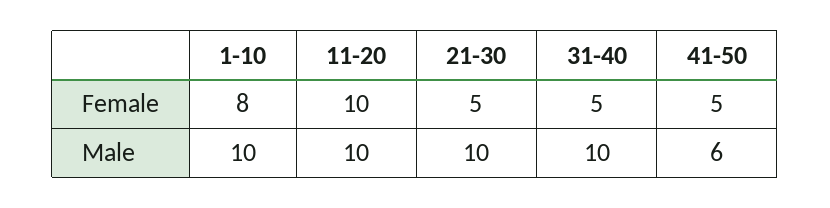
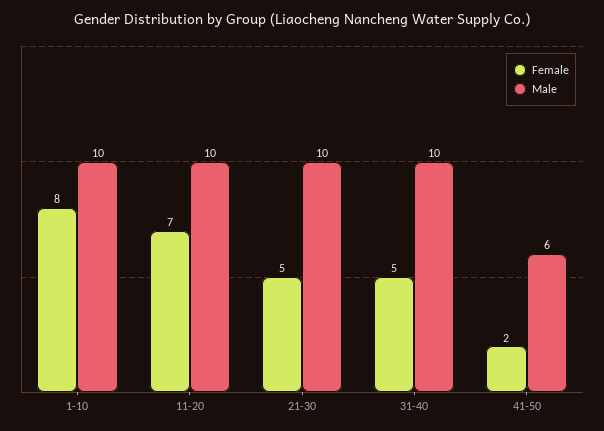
Female, 11-20: 10 -> 7
Female, 41-50: 5 -> 2

